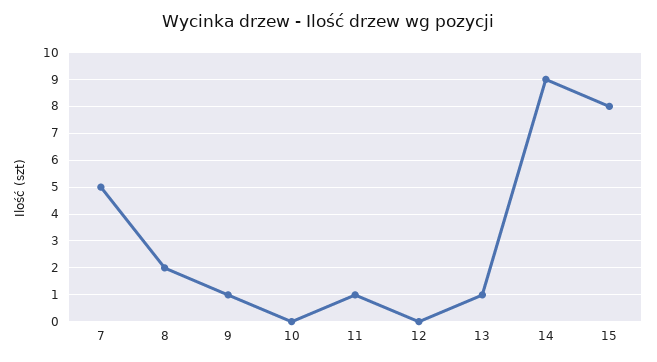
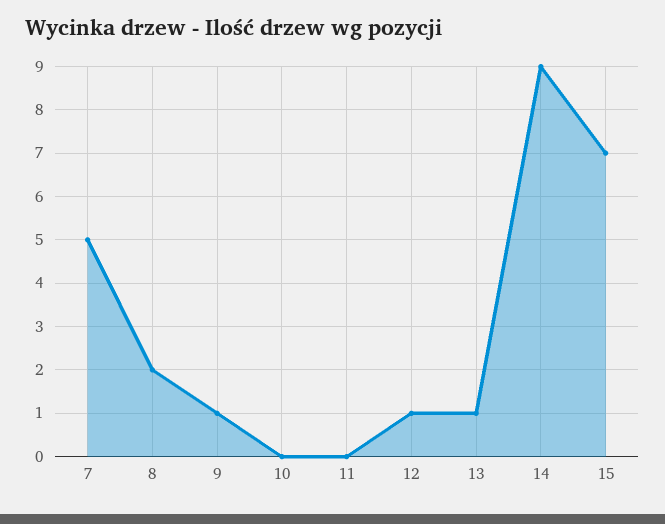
11: 1 -> 0
12: 0 -> 1
15: 8 -> 7

